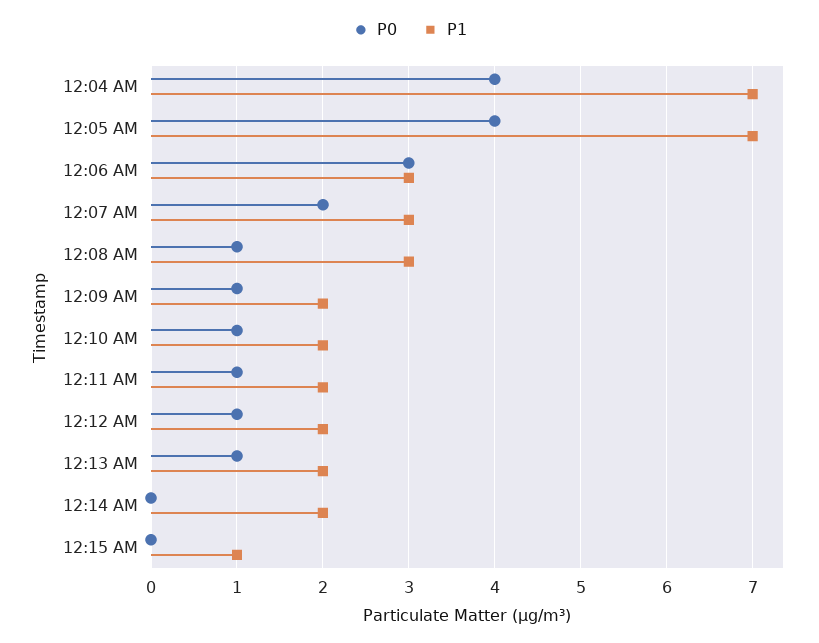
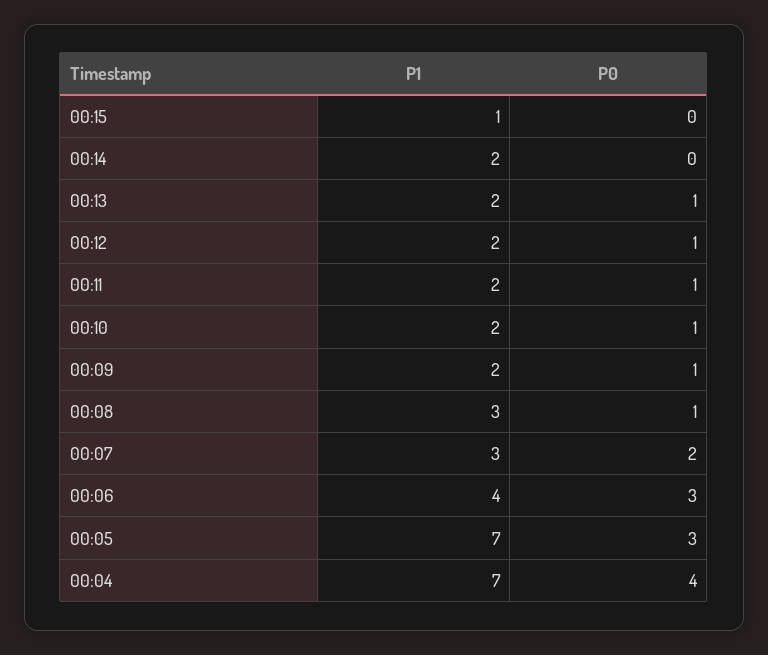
P0, 12:05 AM: 4 -> 3
P1, 12:06 AM: 3 -> 4

